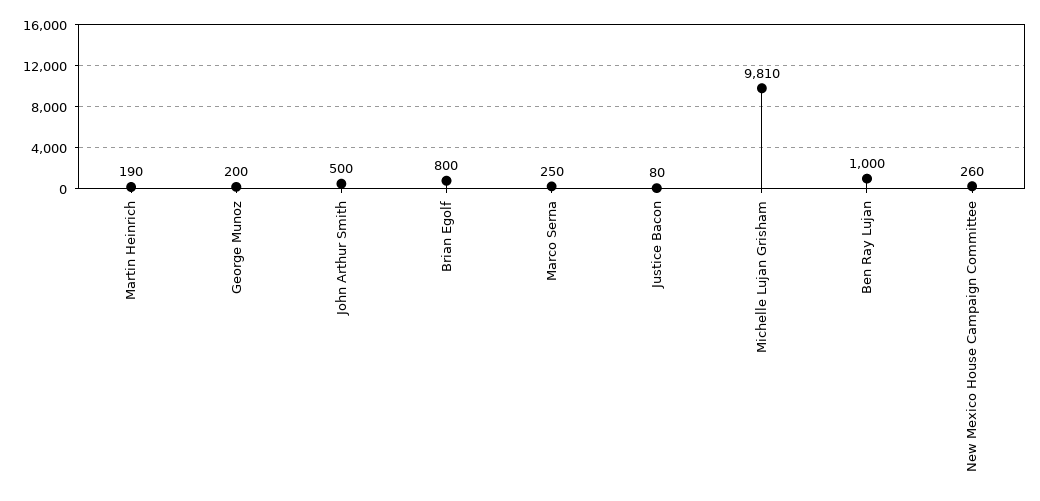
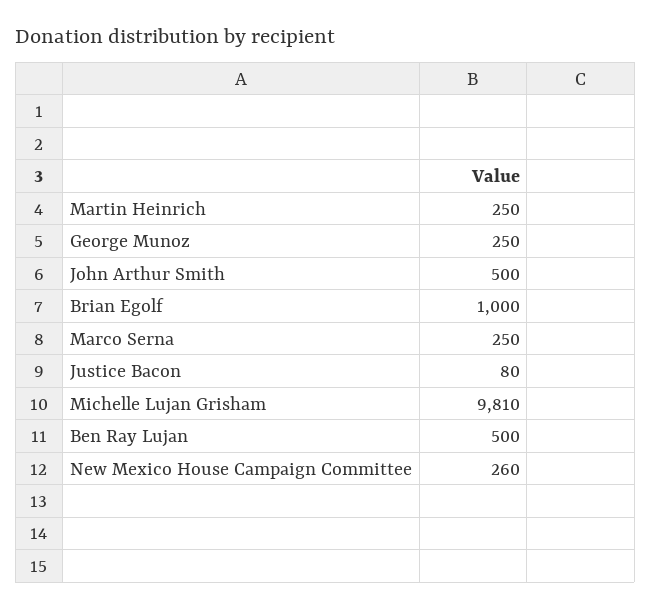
Martin Heinrich: 190 -> 250
George Munoz: 200 -> 250
Brian Egolf: 800 -> 1000
Ben Ray Lujan: 1000 -> 500

